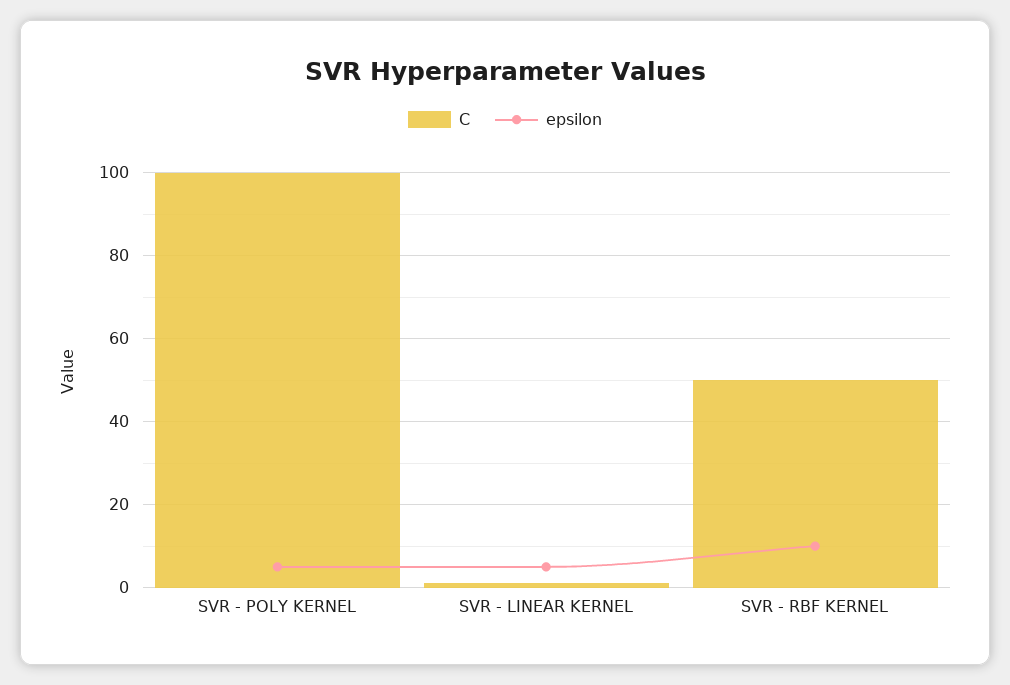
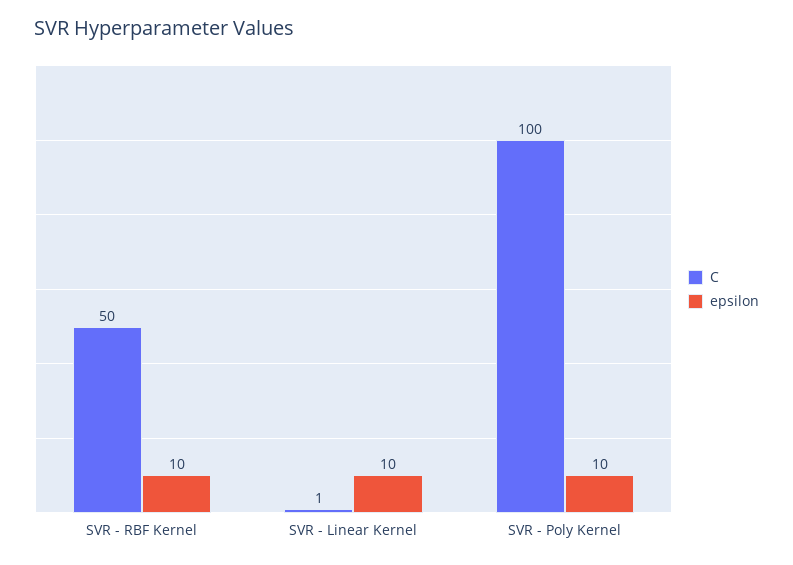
epsilon, SVR - POLY KERNEL: 5 -> 10
epsilon, SVR - LINEAR KERNEL: 5 -> 10

